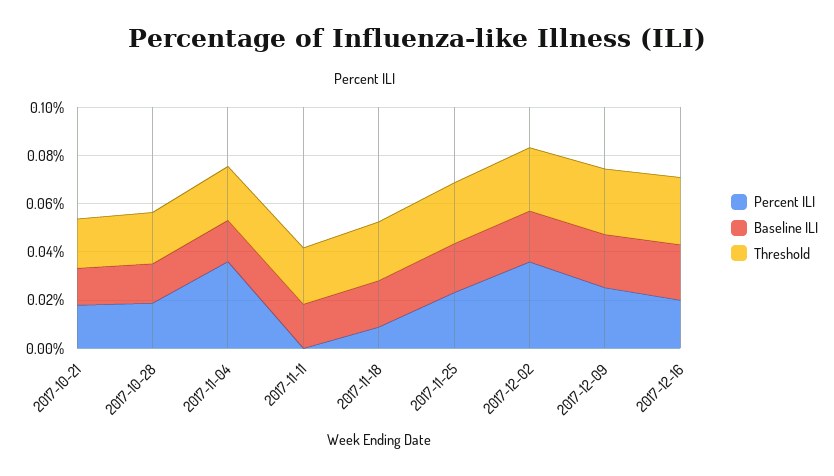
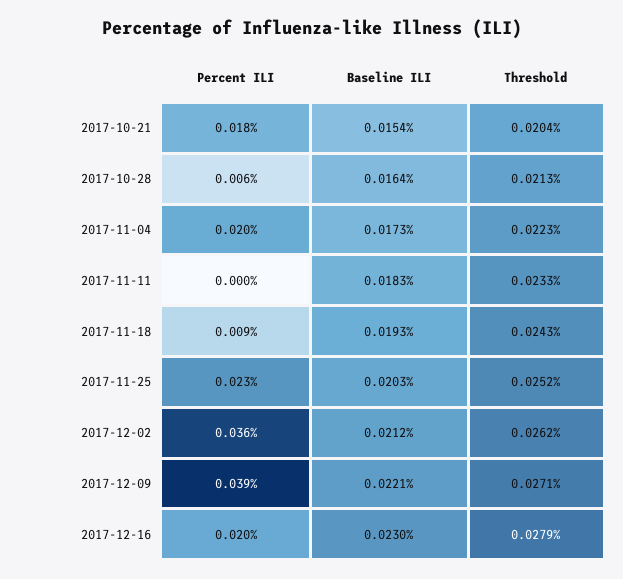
Percent ILI, 2017-10-28: 0.02 -> 0.006
Percent ILI, 2017-11-04: 0.035 -> 0.02
Percent ILI, 2017-12-09: 0.025 -> 0.039

